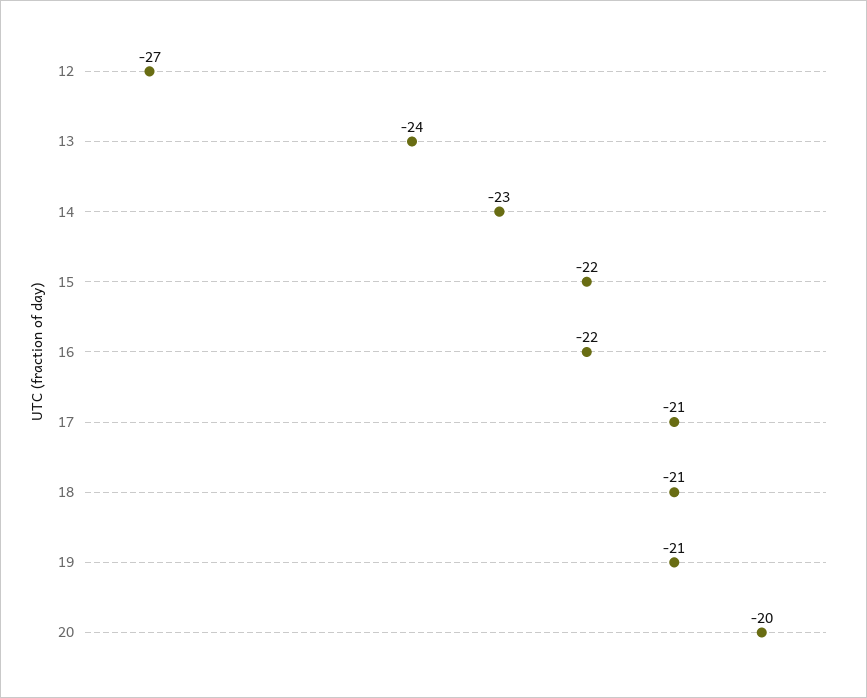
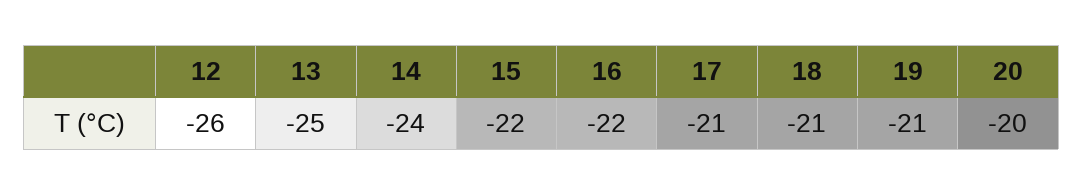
12: -27 -> -26
13: -24 -> -25
14: -23 -> -24

